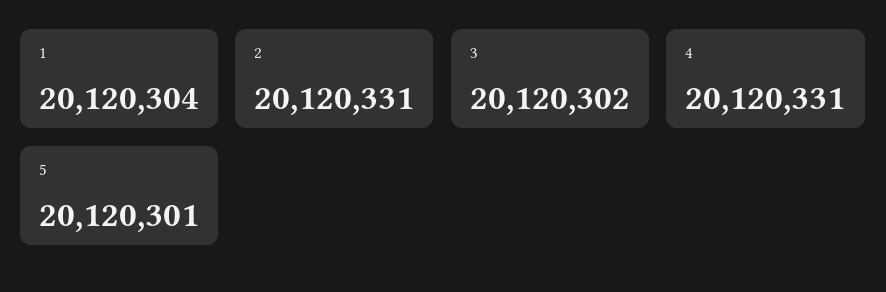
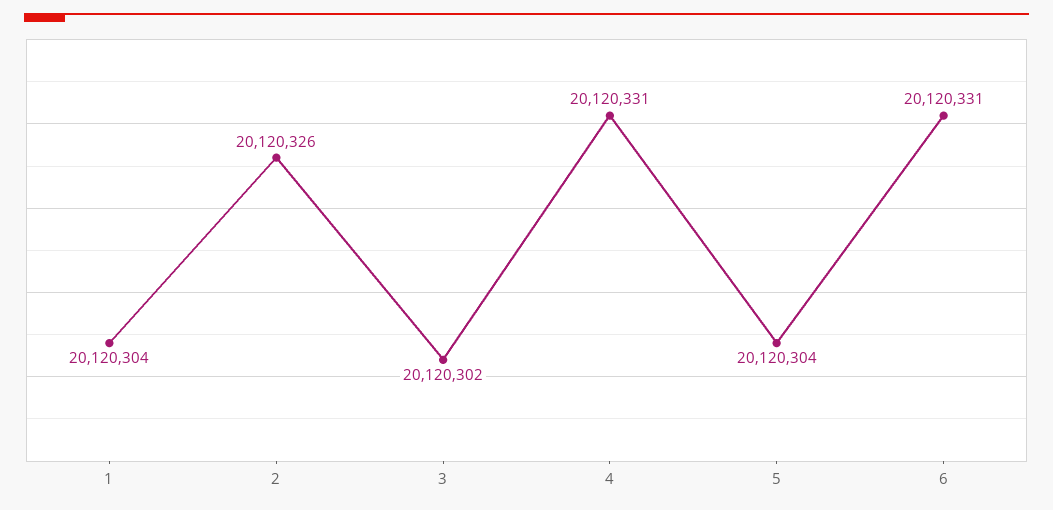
2: 20120331 -> 20120326
5: 20120301 -> 20120304
6: none -> 20120331

